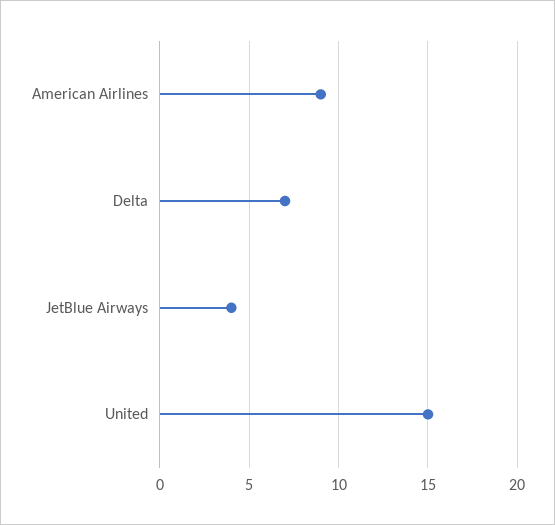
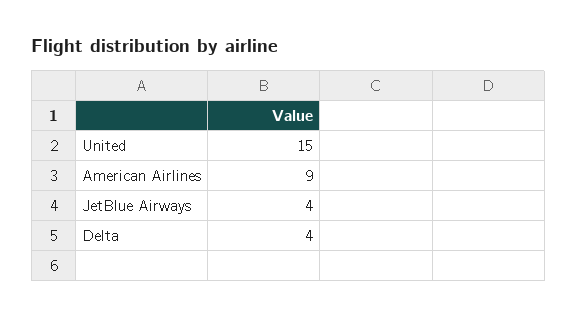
Delta: 7 -> 4

